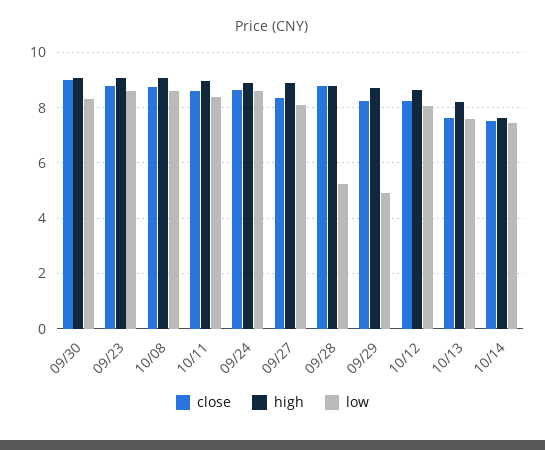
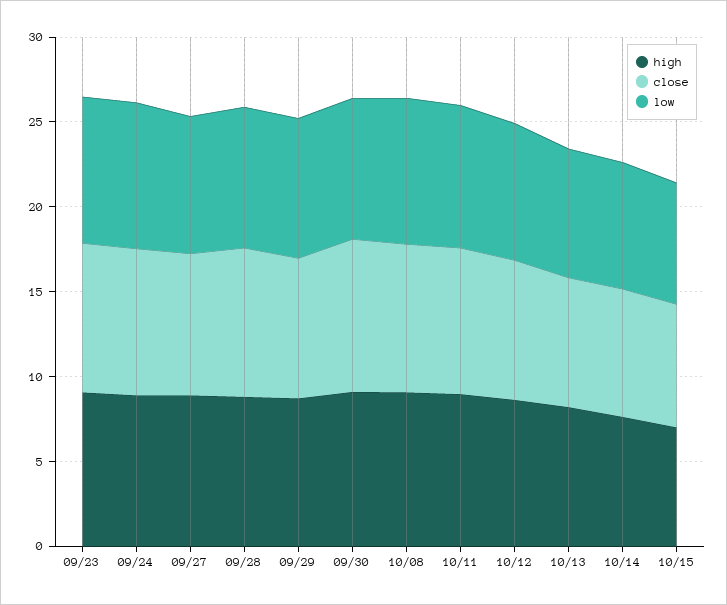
low, 09/28: 5.25 -> 8
low, 09/29: 5 -> 8
high, 10/15: none -> 7
close, 10/15: none -> 7
low, 10/15: none -> 7

